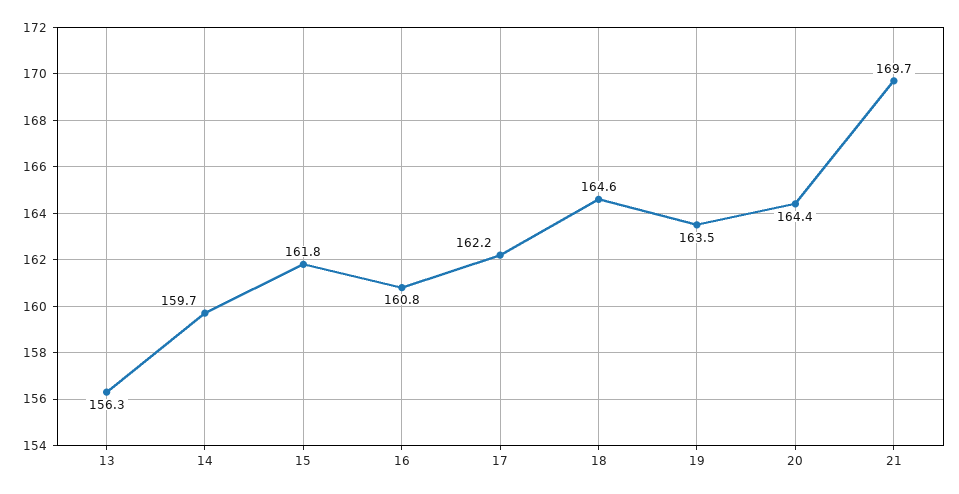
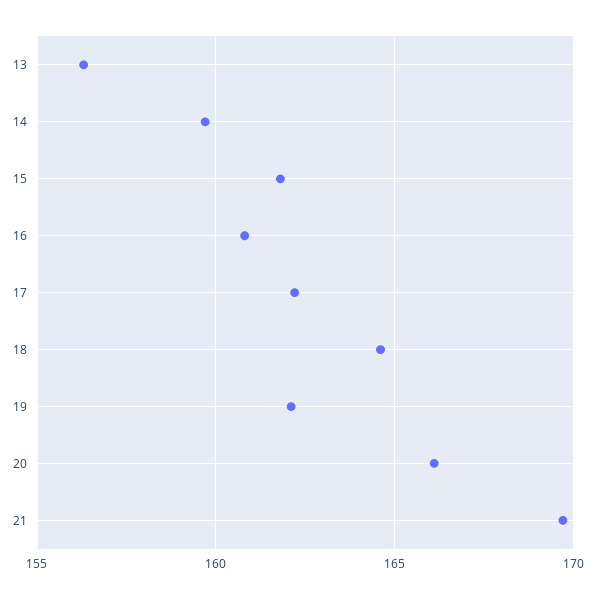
19: 163.5 -> 162
20: 164.4 -> 166

